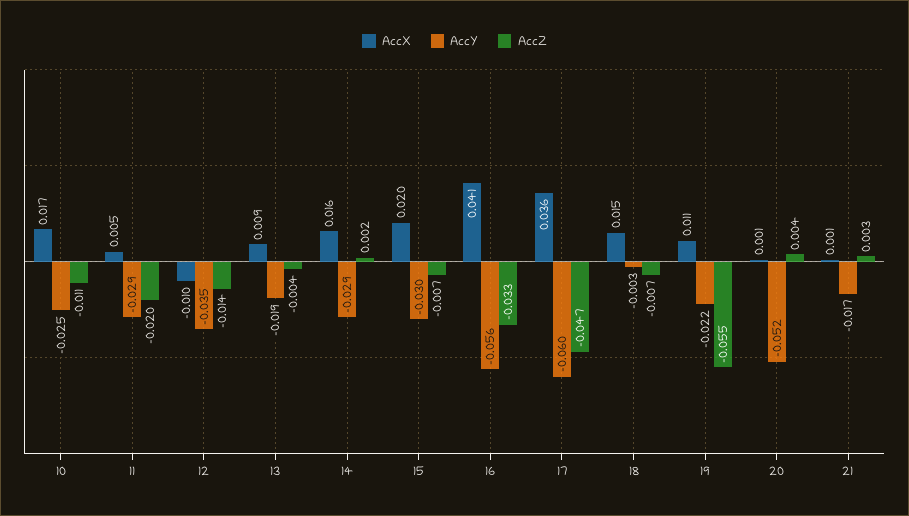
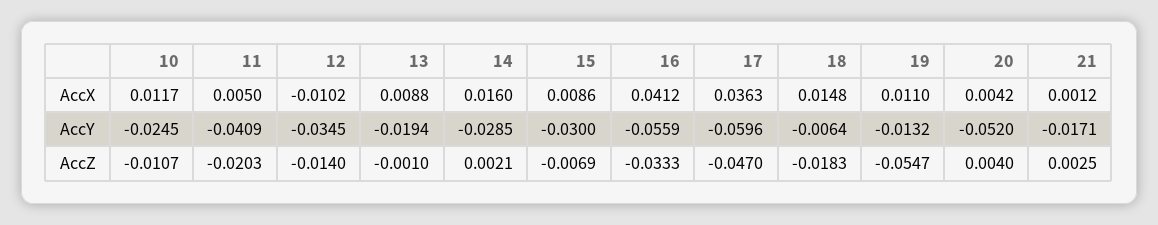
AccX, 10: 0.017 -> 0.0117
AccY, 11: -0.029 -> -0.0409
AccZ, 13: -0.004 -> -0.001
AccX, 15: 0.02 -> 0.0086
AccY, 18: -0.003 -> -0.0064
AccZ, 18: -0.007 -> -0.0183
AccY, 19: -0.022 -> -0.0132
AccX, 20: 0.001 -> 0.0042

